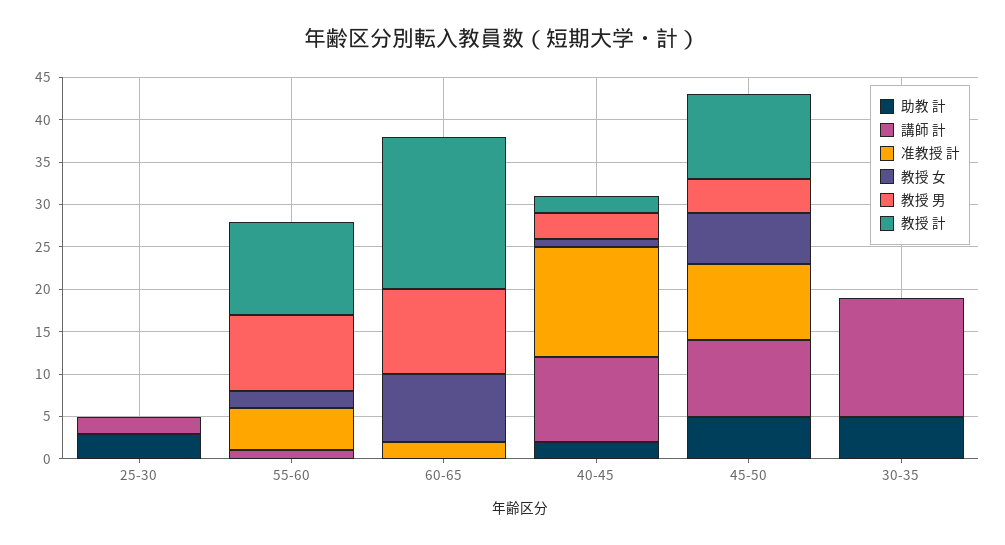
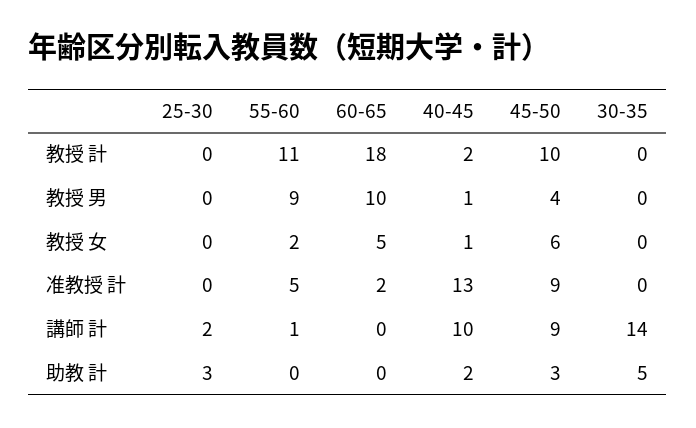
教授 女, 60-65: 8 -> 5
教授 男, 40-45: 3 -> 1
助教 計, 45-50: 5 -> 3

